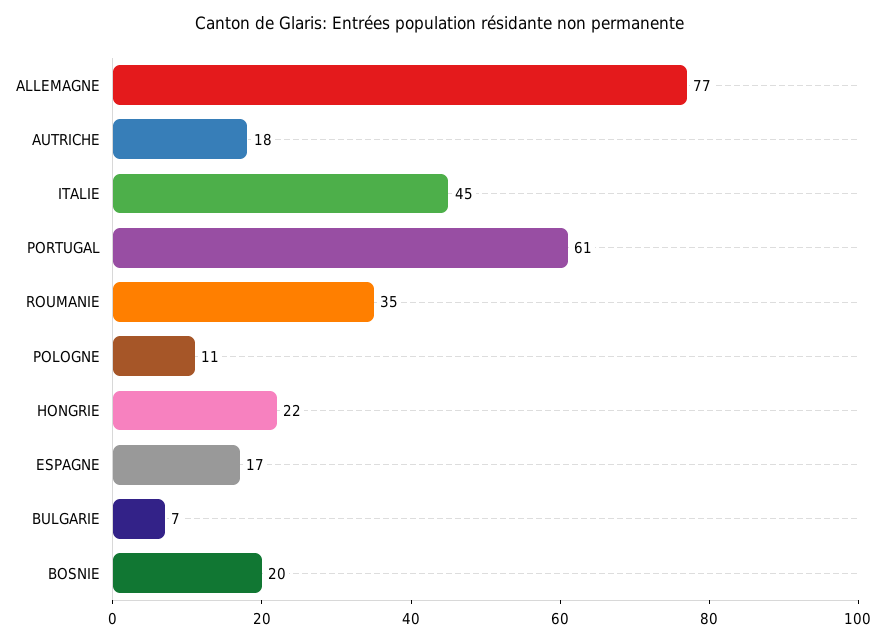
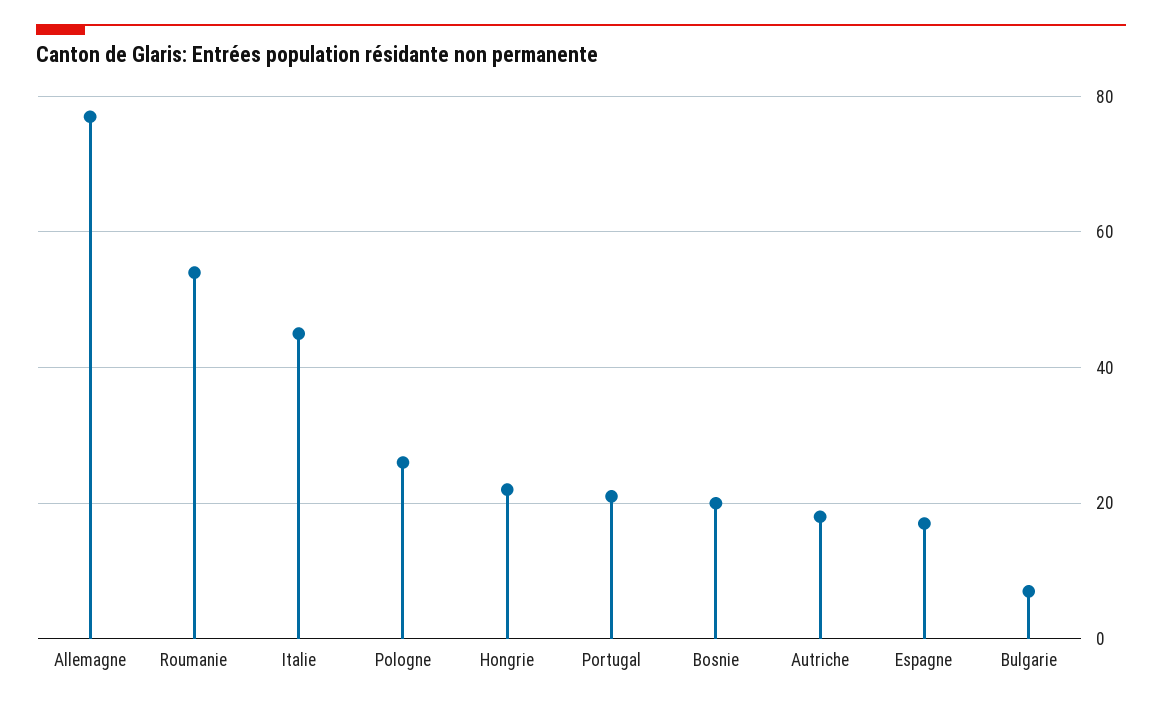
PORTUGAL: 61 -> 20
ROUMANIE: 35 -> 55
POLOGNE: 11 -> 25

